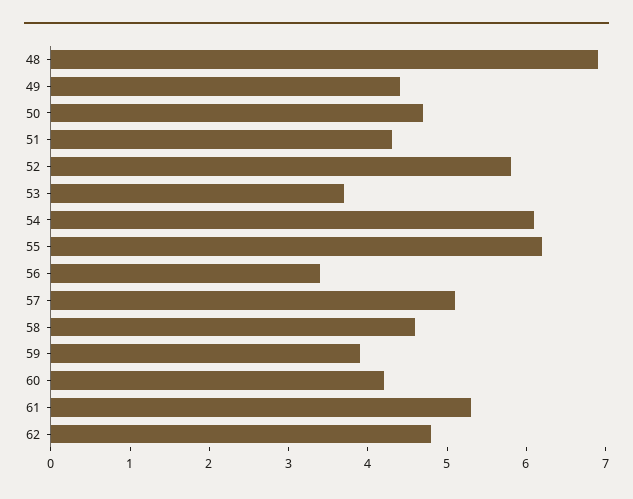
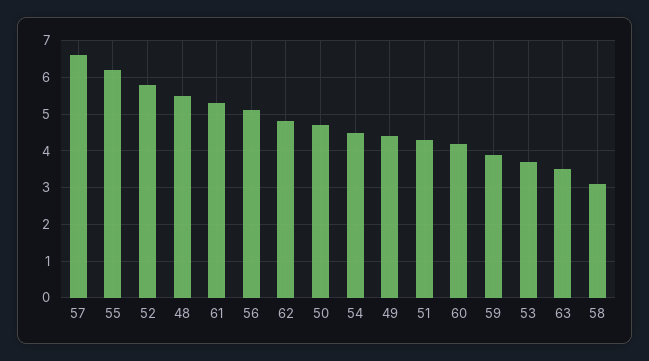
48: 7 -> 5.5
54: 6 -> 4.5
56: 3.5 -> 5
57: 5 -> 6.5
58: 4.5 -> 3
63: none -> 3.5

